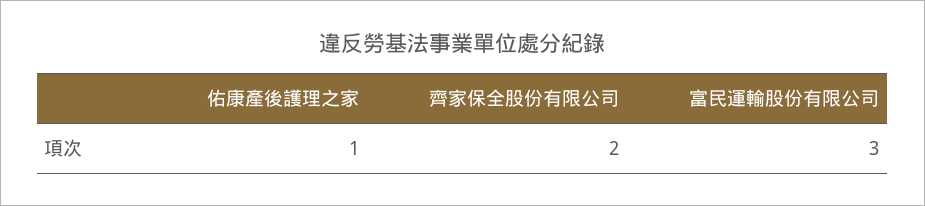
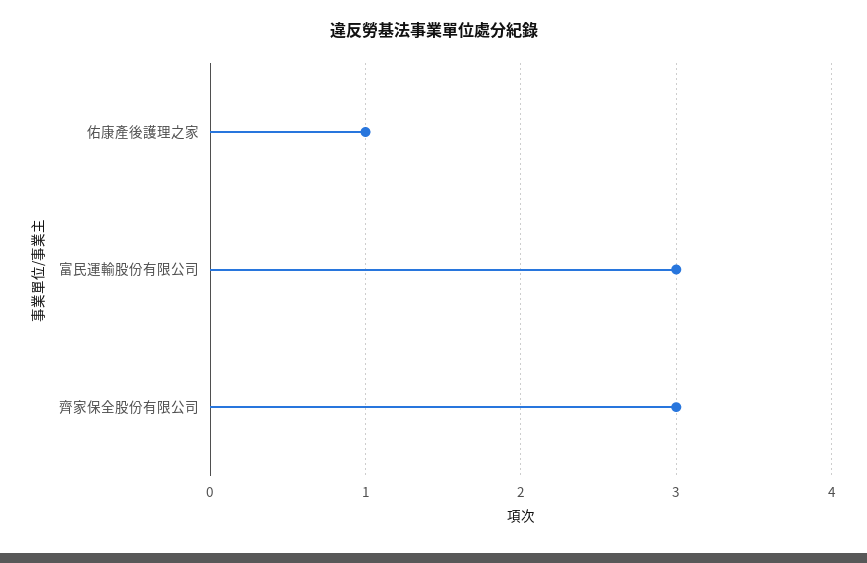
齊家保全股份有限公司: 2 -> 3

